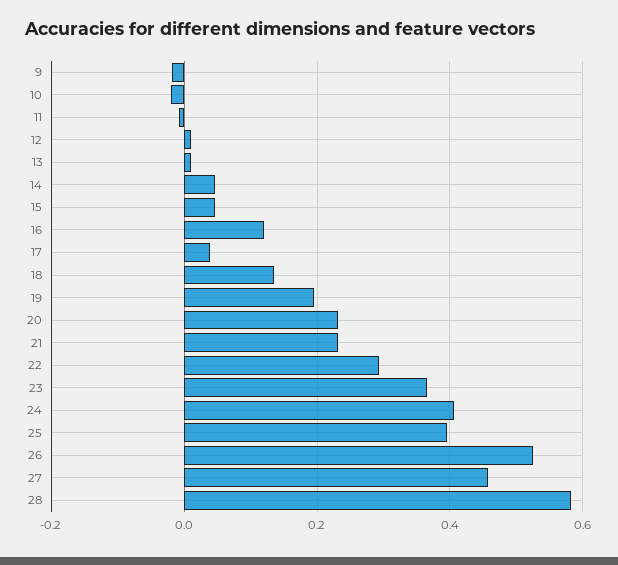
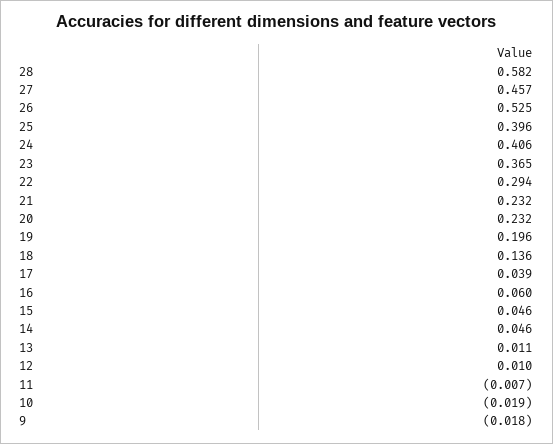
16: 0.12 -> 0.06

